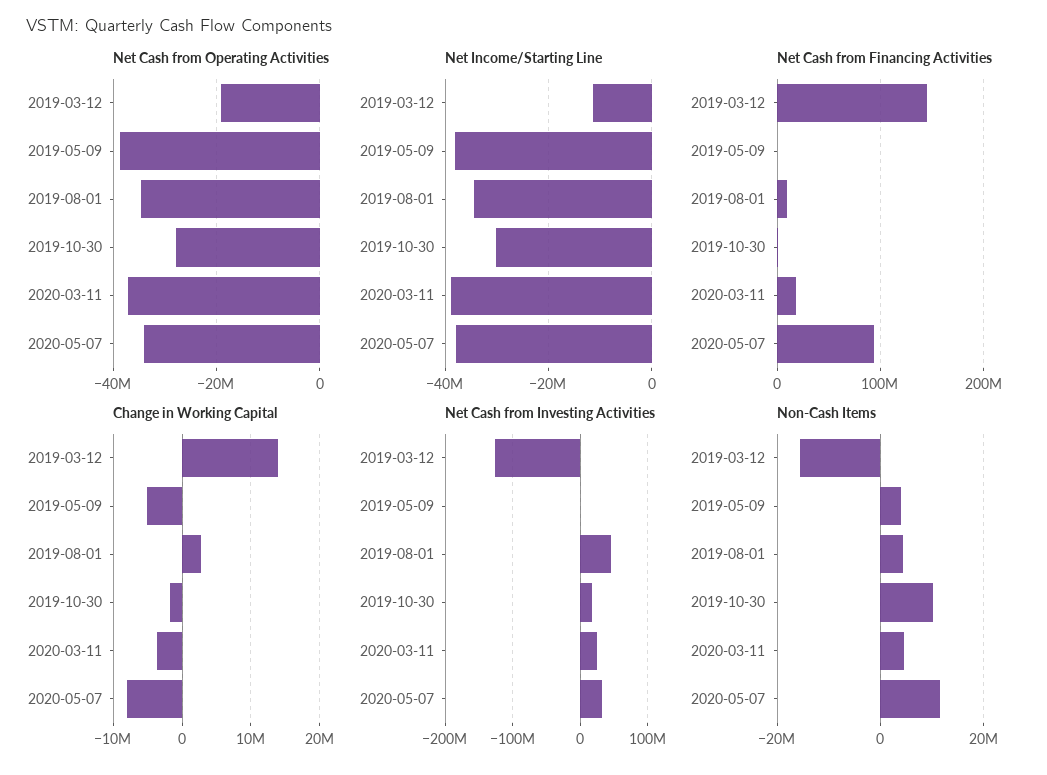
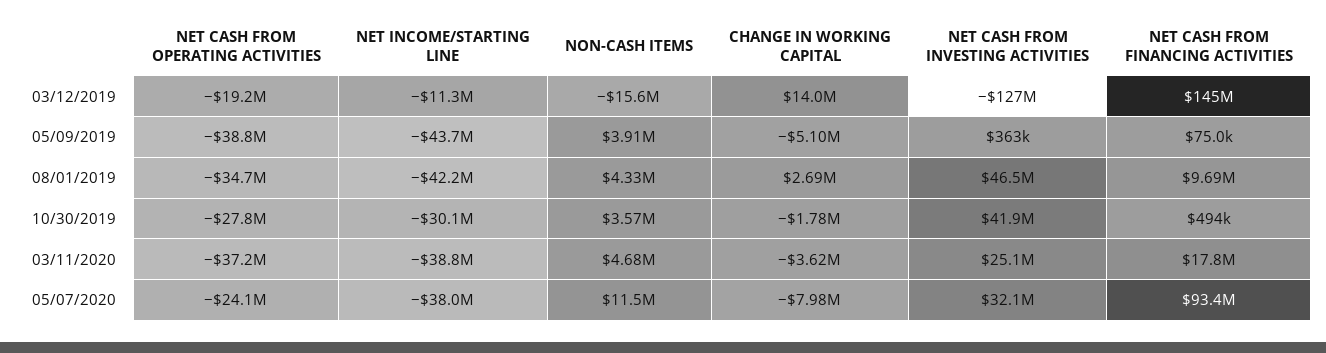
Net Cash from Operating Activities, 2020-05-07: -34000000 -> -24100000
Net Income/Starting Line, 2019-05-09: -38000000 -> -43700000
Net Income/Starting Line, 2019-08-01: -34000000 -> -42200000
Net Cash from Investing Activities, 2019-10-30: 20000000 -> 41900000
Non-Cash Items, 2019-10-30: 10000000 -> 3570000

